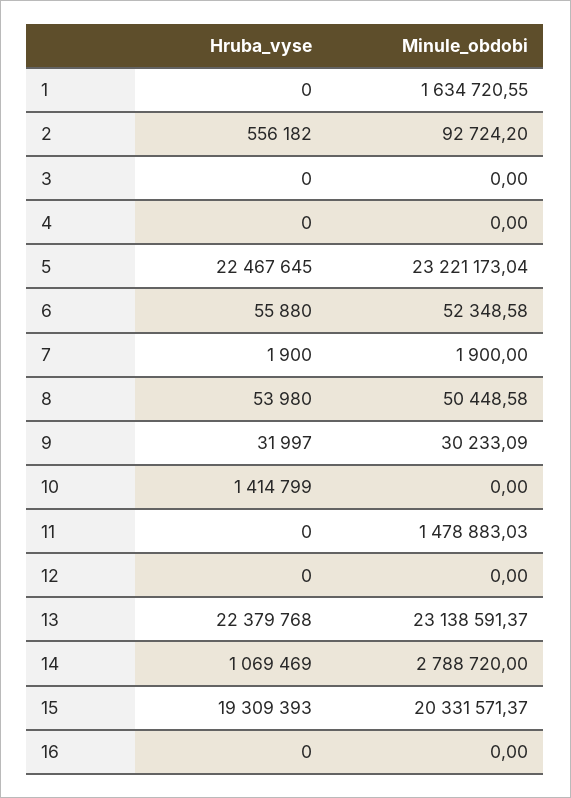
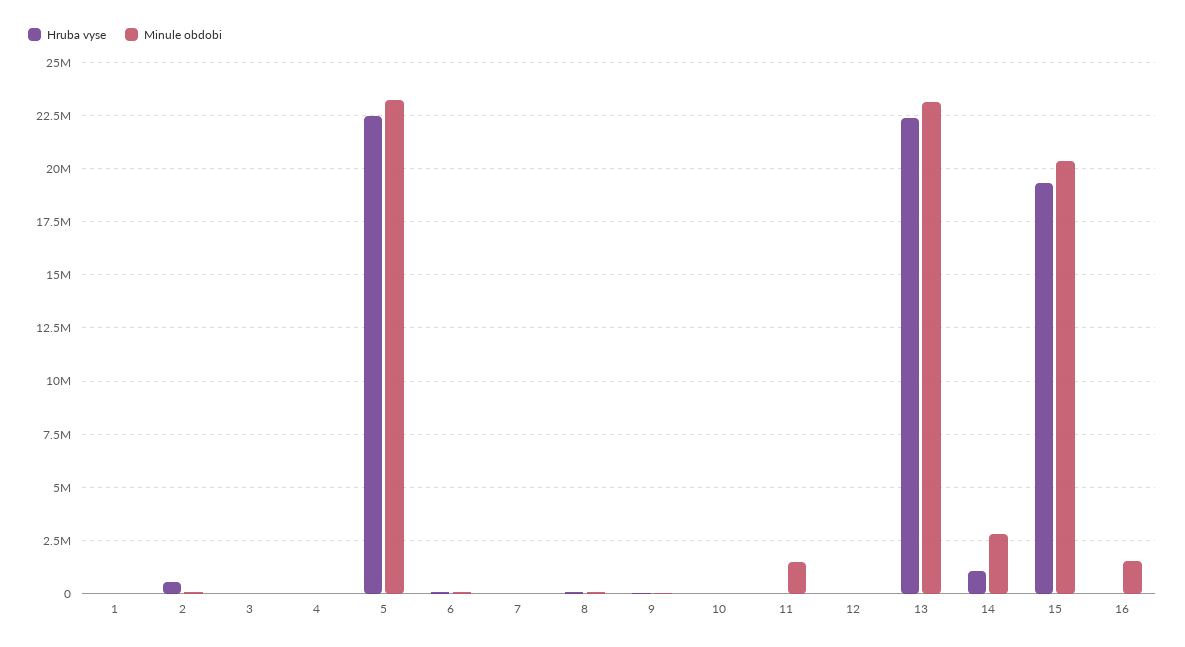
Minule_obdobi, 1: 1634720.55 -> 0
Hruba_vyse, 10: 1414799 -> 0
Minule_obdobi, 16: 0 -> 1500000

